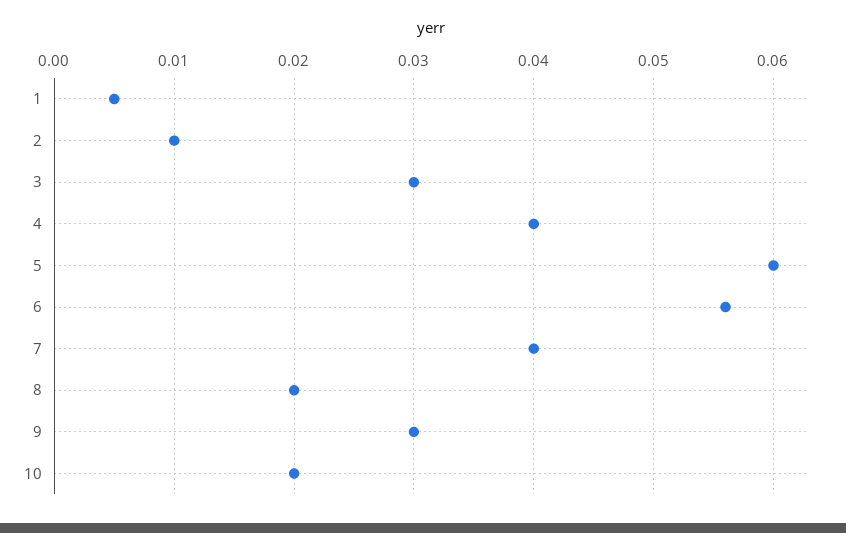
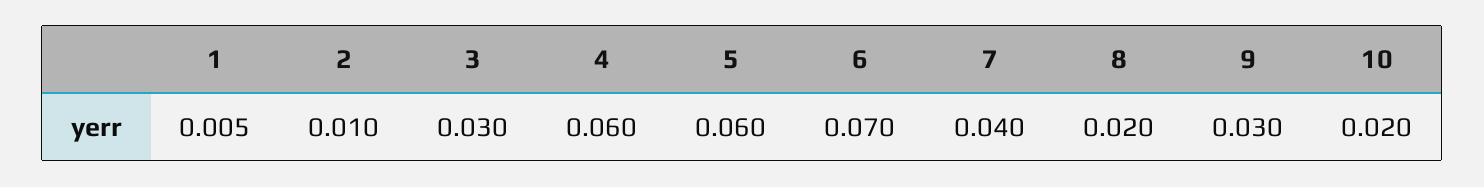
4: 0.04 -> 0.06
6: 0.056 -> 0.07

